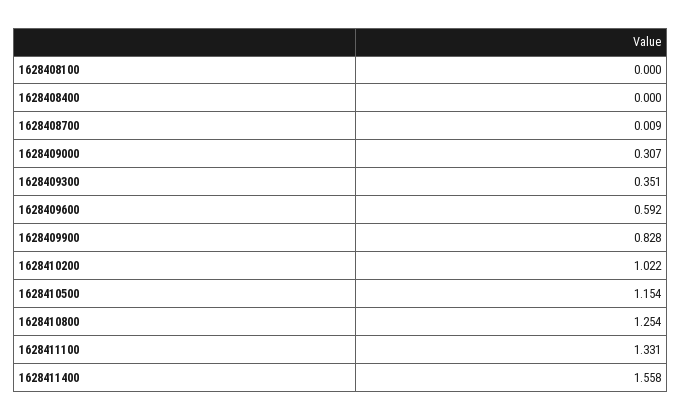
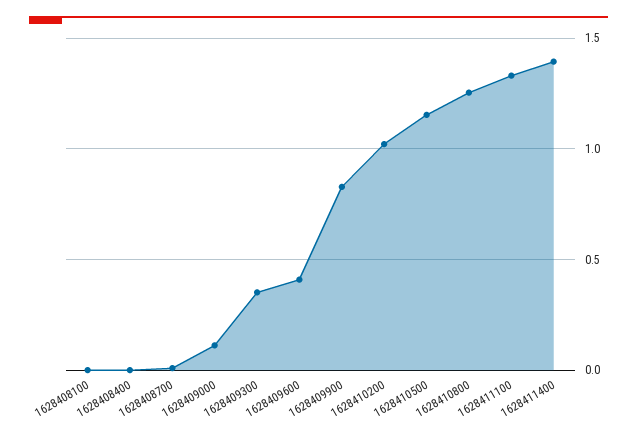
1628409000: 0.307 -> 0.1
1628409600: 0.592 -> 0.4
1628411400: 1.558 -> 1.4

